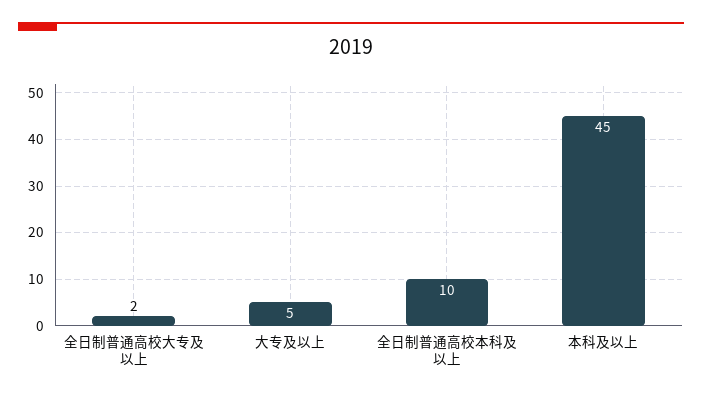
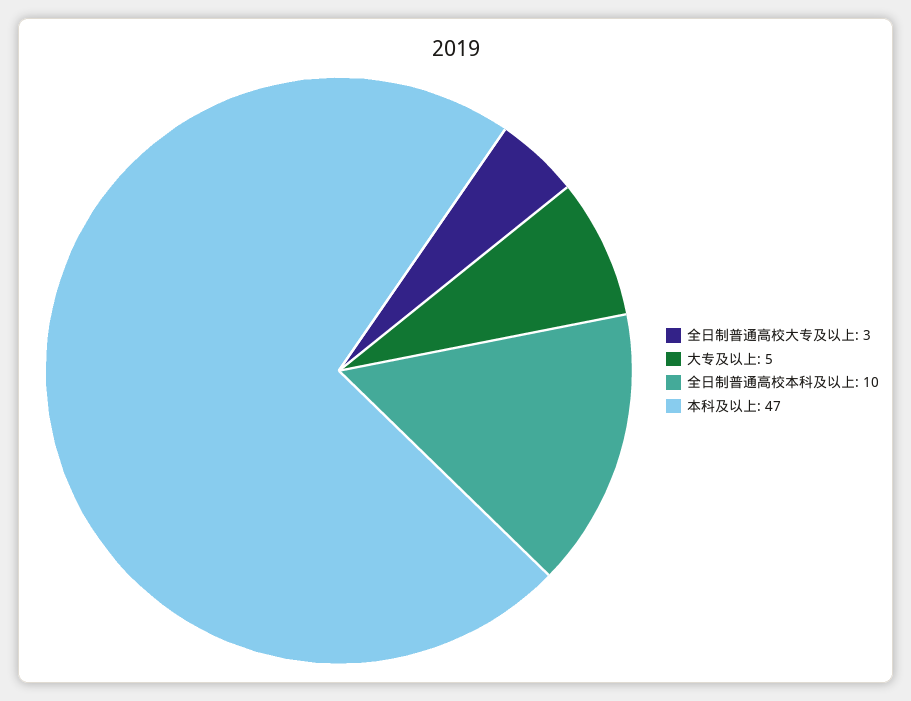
全日制普通高校大专及以上: 2 -> 3
本科及以上: 45 -> 47

